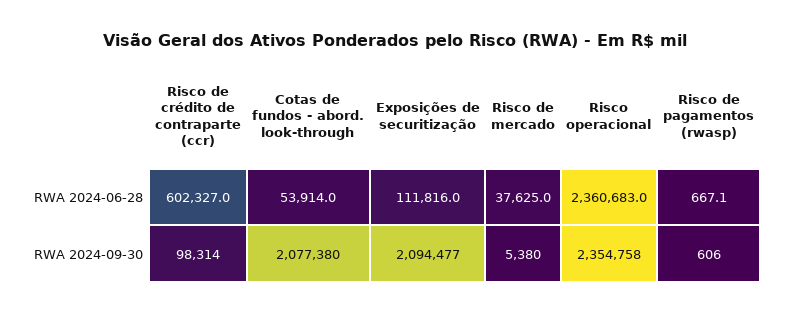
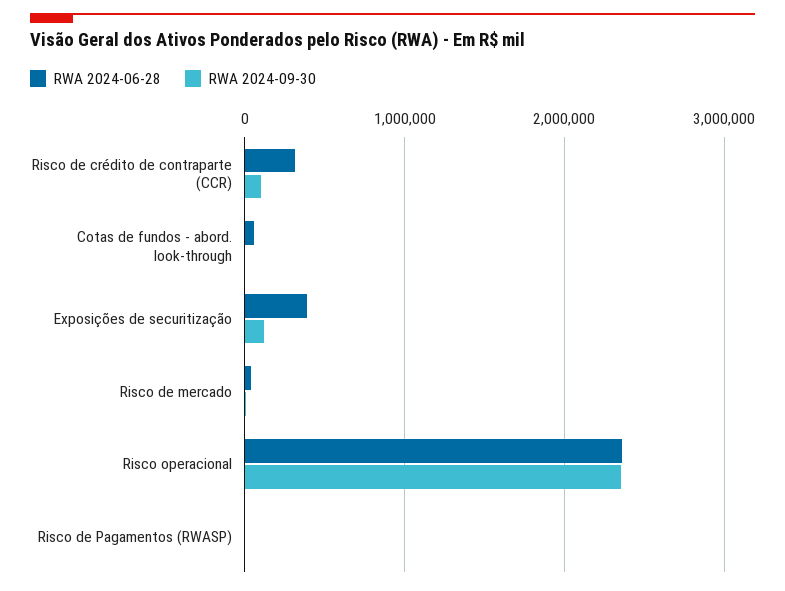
RWA 2024-06-28, Risco de crédito de contraparte (ccr): 602327 -> 300000
RWA 2024-06-28, Exposições de securitização: 111816 -> 400000
RWA 2024-09-30, Cotas de fundos - abord. look-through: 2077380 -> 0
RWA 2024-09-30, Exposições de securitização: 2094477 -> 100000

